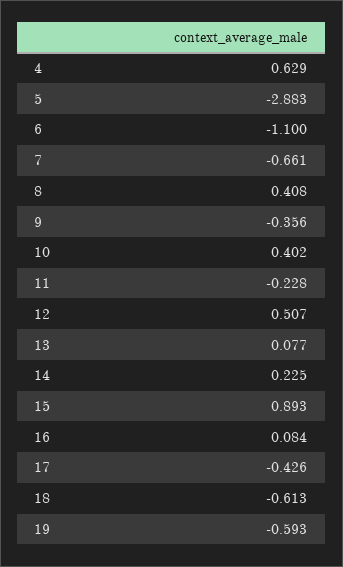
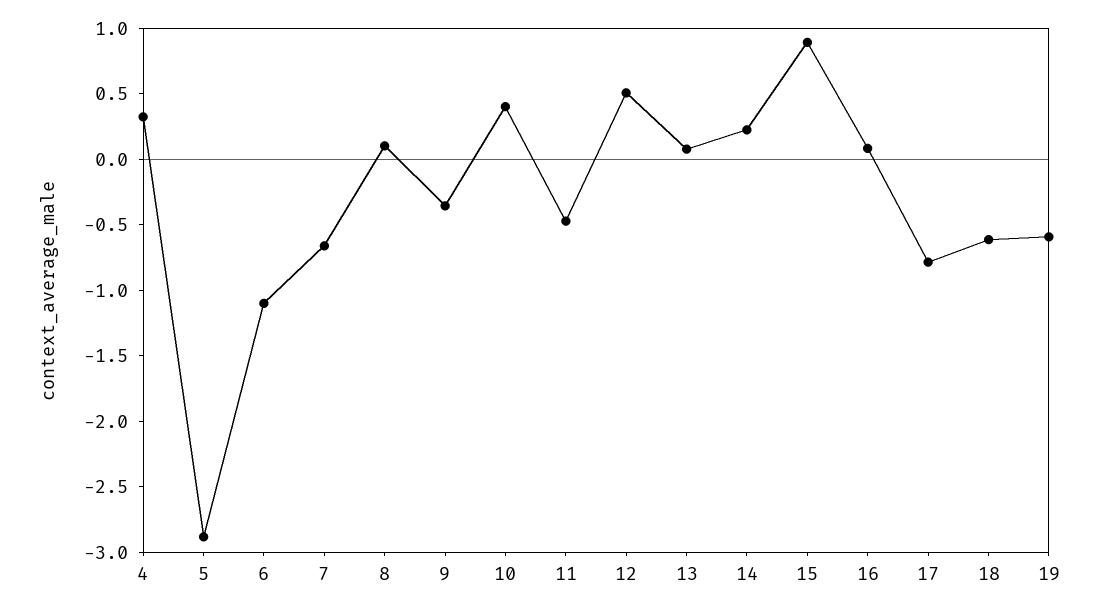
4: 0.629 -> 0.3
8: 0.408 -> 0.1
11: -0.228 -> -0.5
17: -0.426 -> -0.8

